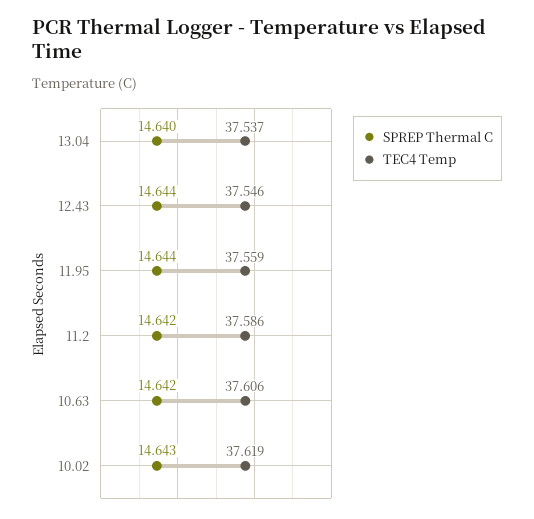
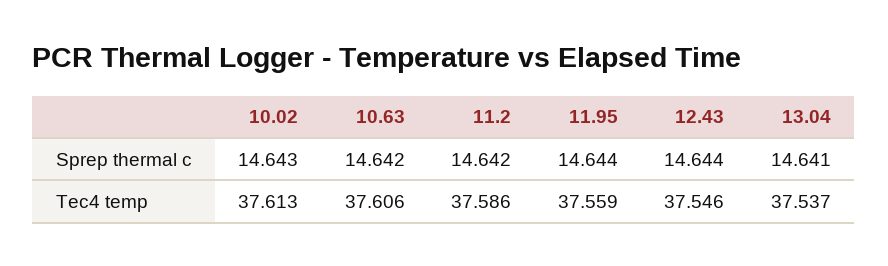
SPREP Thermal C, 13.04: 14.64 -> 14.641
TEC4 Temp, 10.02: 37.619 -> 37.613

